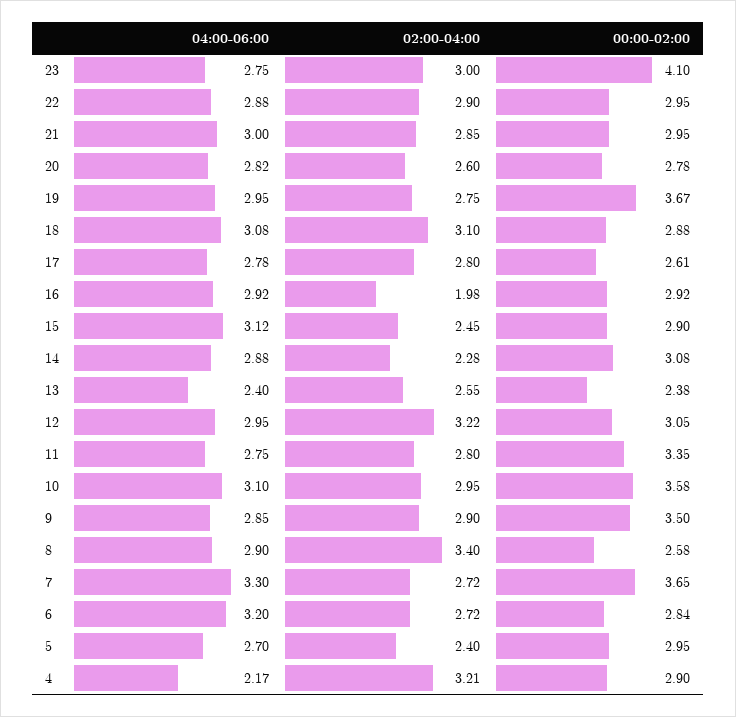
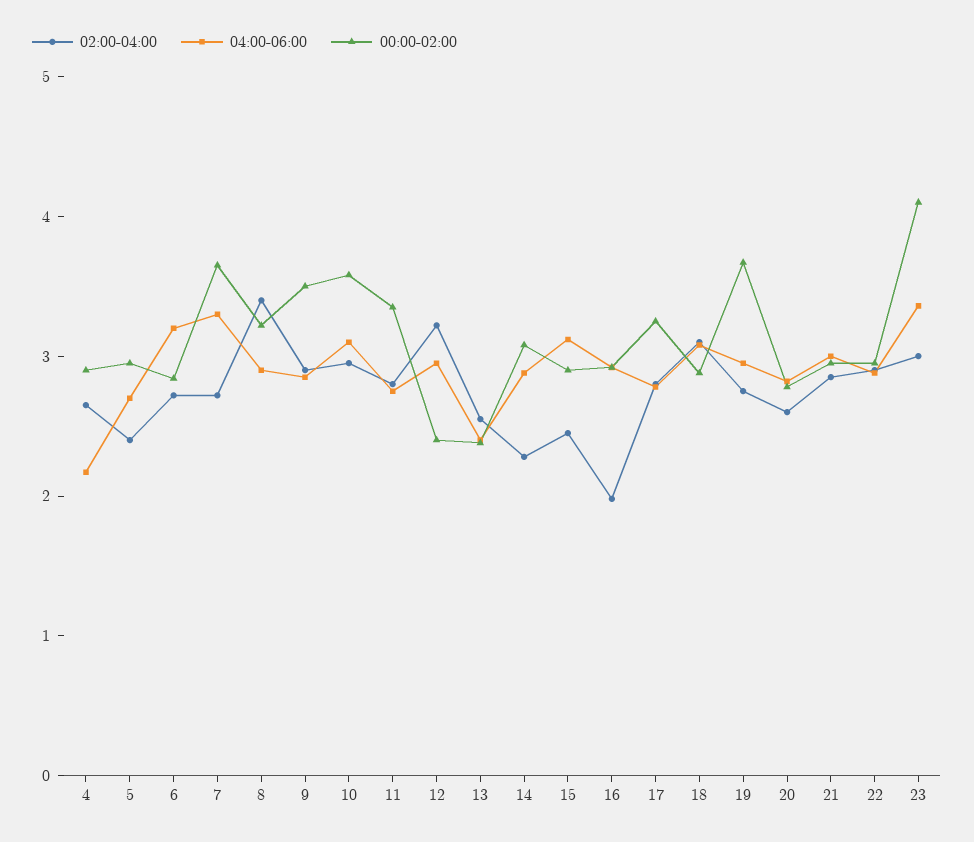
04:00-06:00, 23: 2.75 -> 3.4
00:00-02:00, 17: 2.61 -> 3.2
00:00-02:00, 12: 3.05 -> 2.4
00:00-02:00, 8: 2.58 -> 3.2
02:00-04:00, 4: 3.21 -> 2.6

